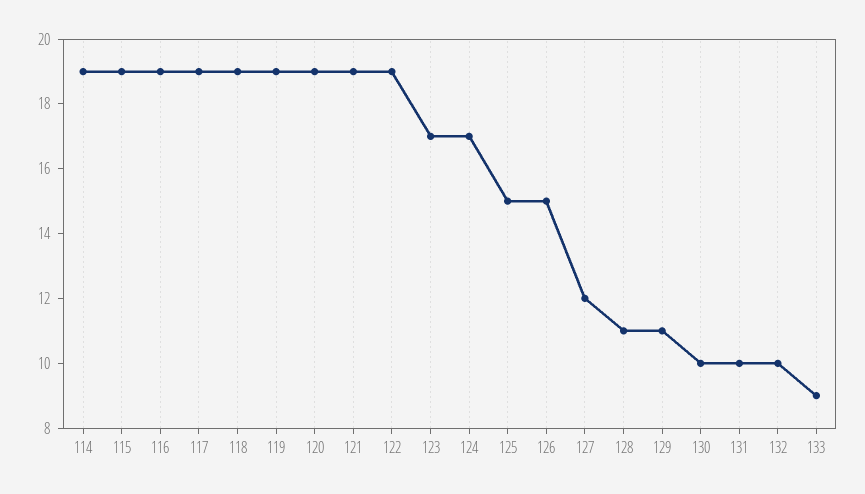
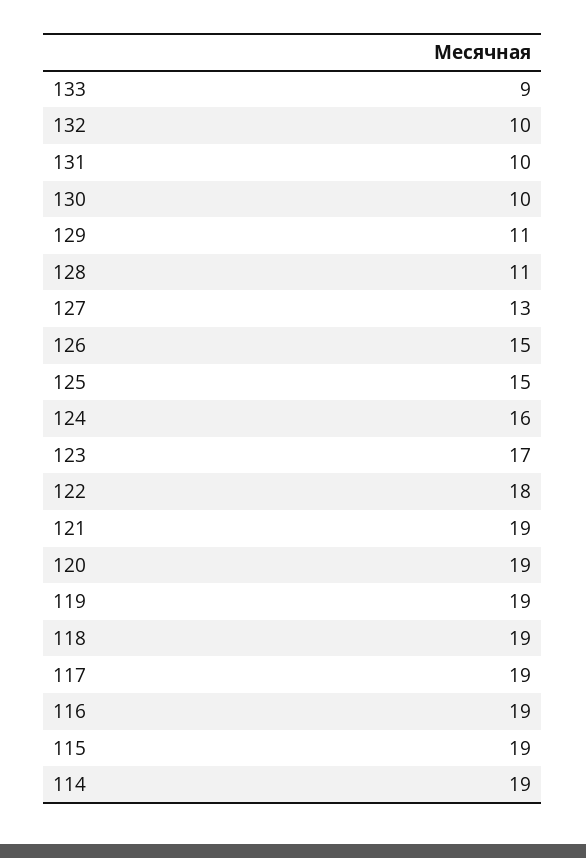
122: 19 -> 18
124: 17 -> 16
127: 12 -> 13

